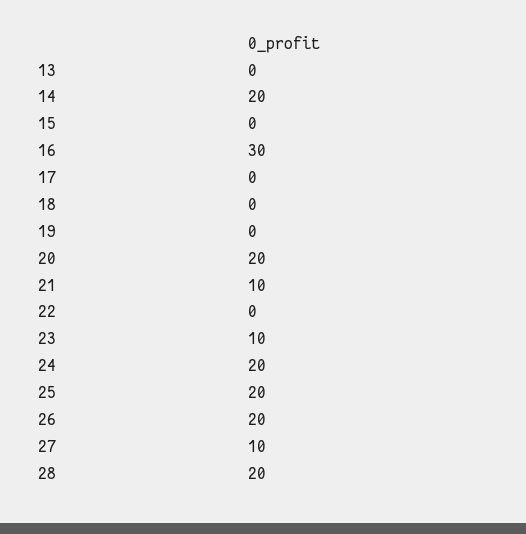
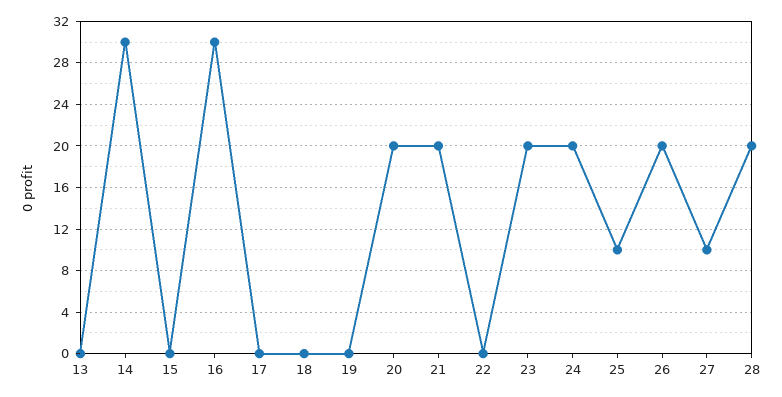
14: 20 -> 30
21: 10 -> 20
23: 10 -> 20
25: 20 -> 10

